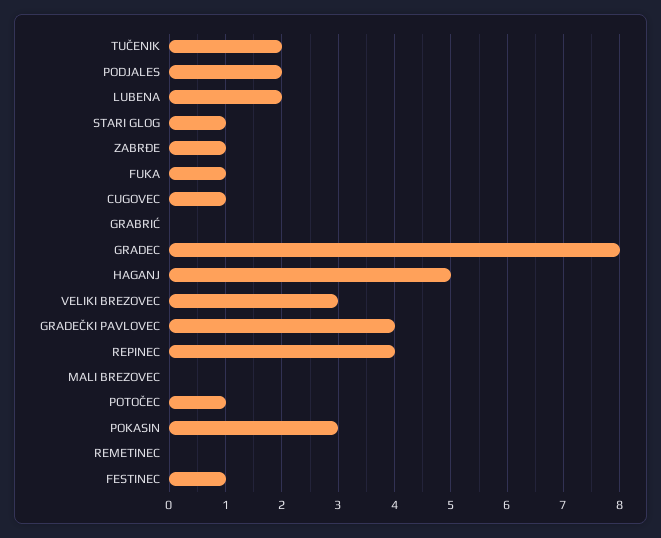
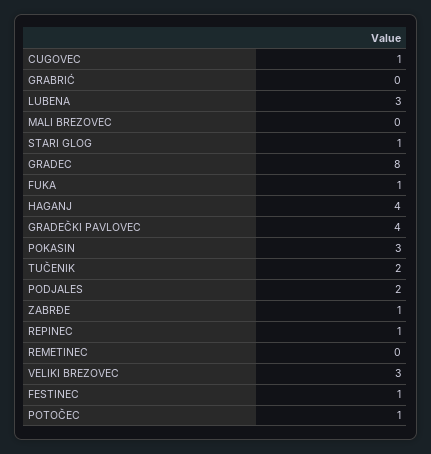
LUBENA: 2 -> 3
HAGANJ: 5 -> 4
REPINEC: 4 -> 1

